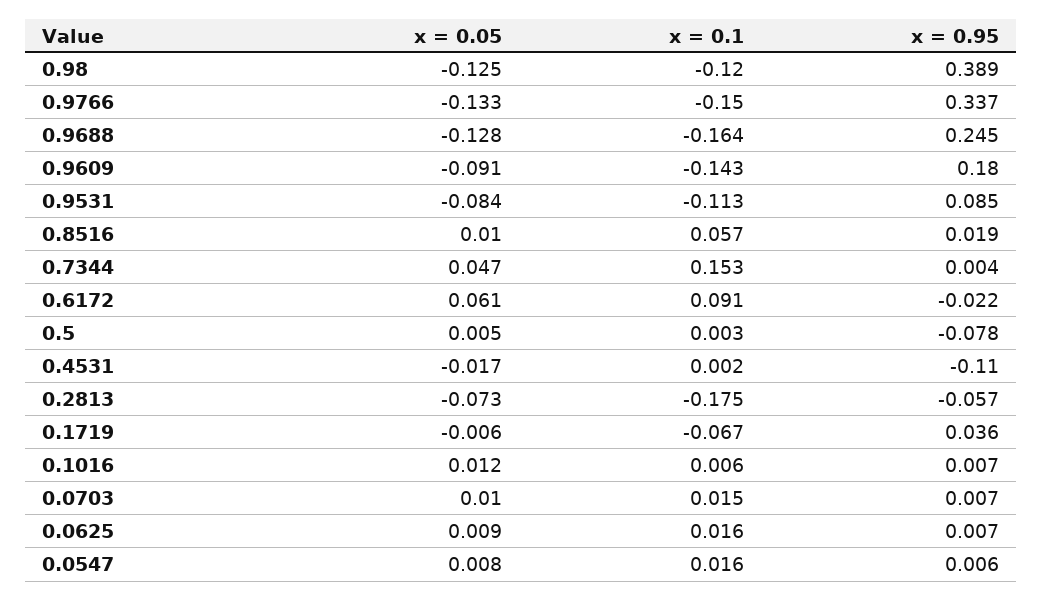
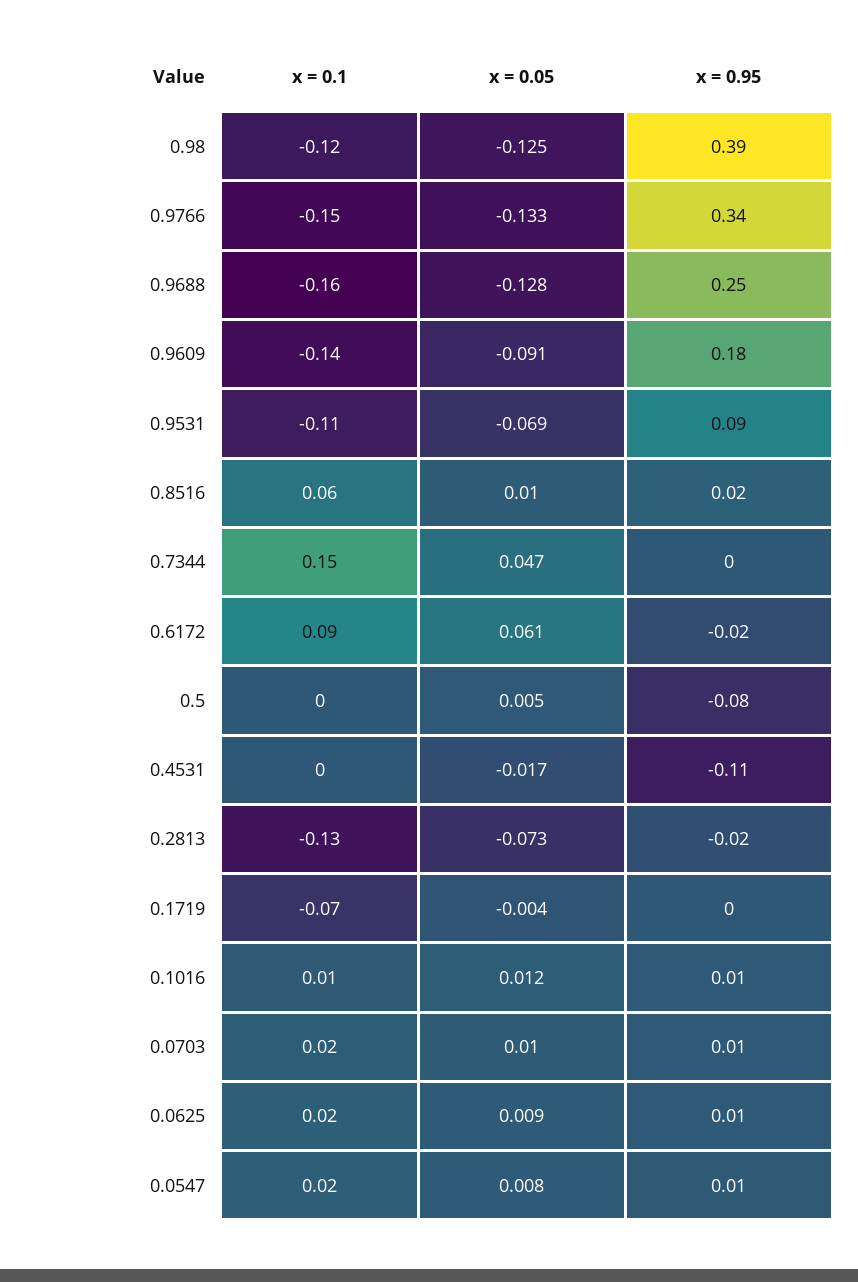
x = 0.05, 0.9531: -0.084 -> -0.069
x = 0.1, 0.2813: -0.175 -> -0.13
x = 0.95, 0.2813: -0.057 -> -0.02
x = 0.05, 0.1719: -0.006 -> -0.004
x = 0.95, 0.1719: 0.036 -> 0

